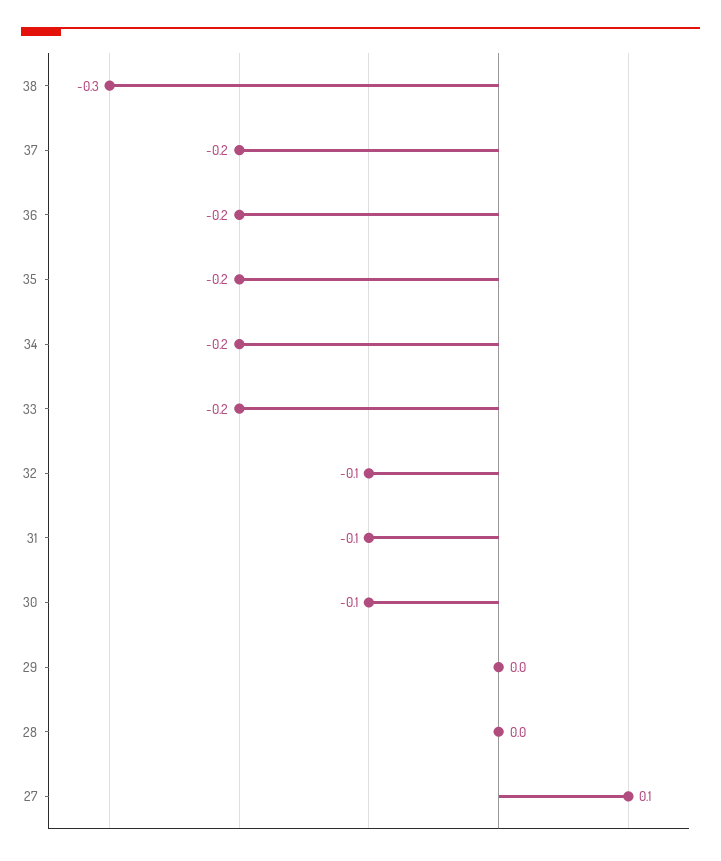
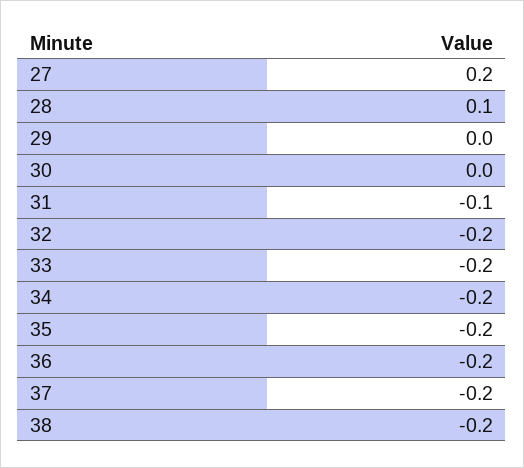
38: -0.3 -> -0.2
32: -0.1 -> -0.2
30: -0.1 -> 0
28: 0 -> 0.1
27: 0.1 -> 0.2

